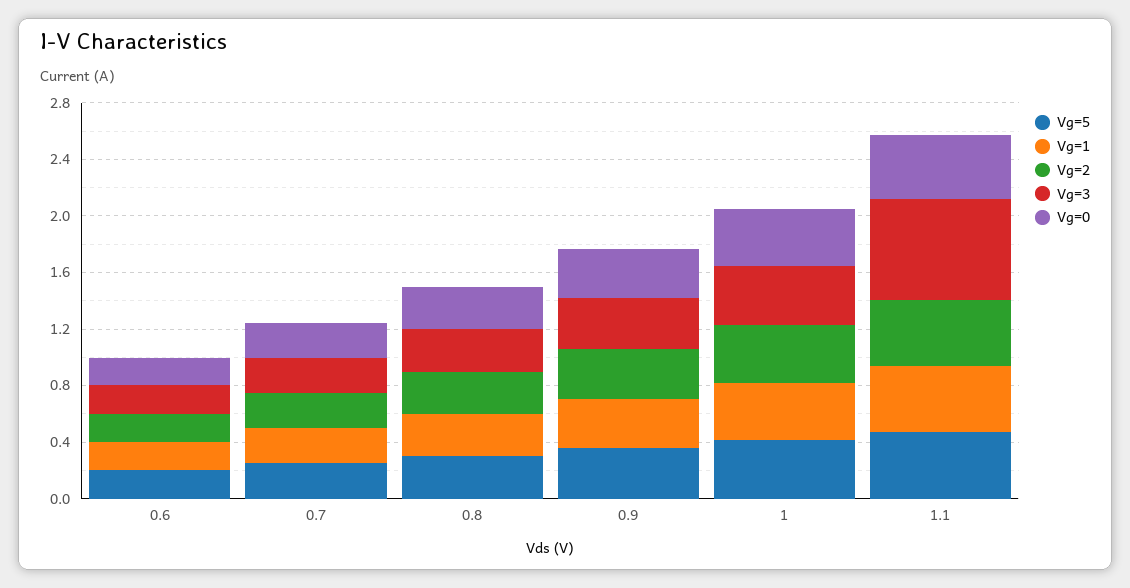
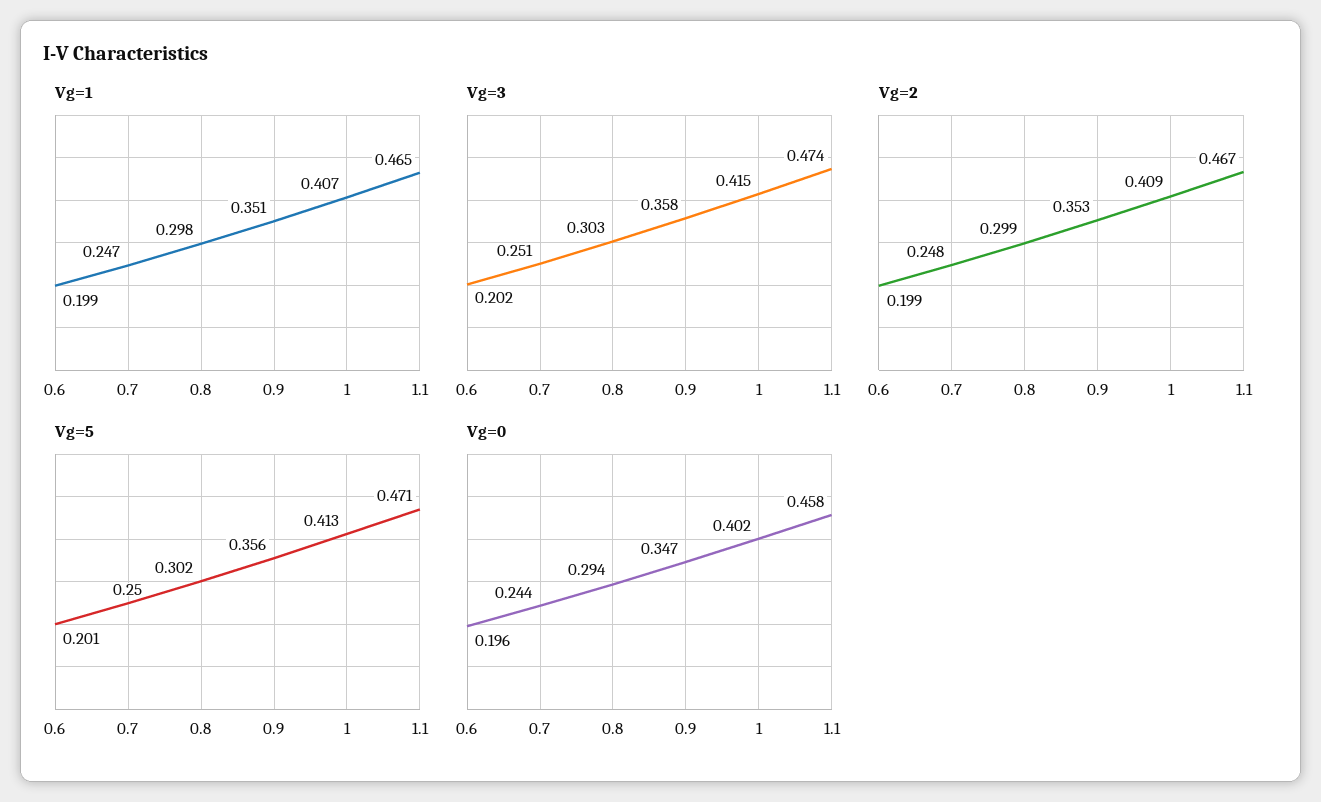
Vg=3, 1.1: 0.7 -> 0.474

